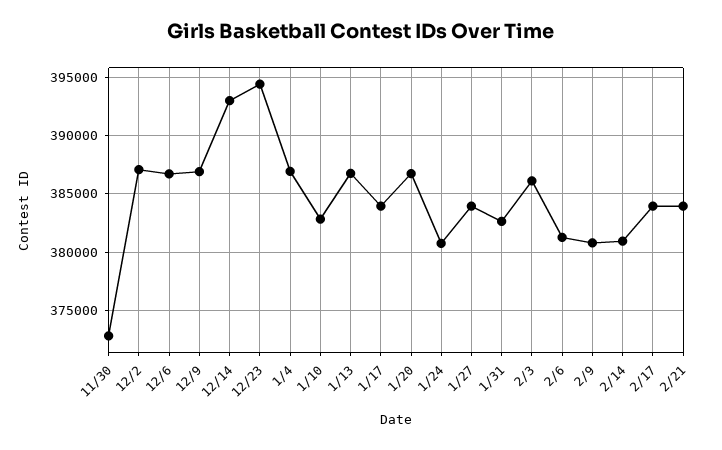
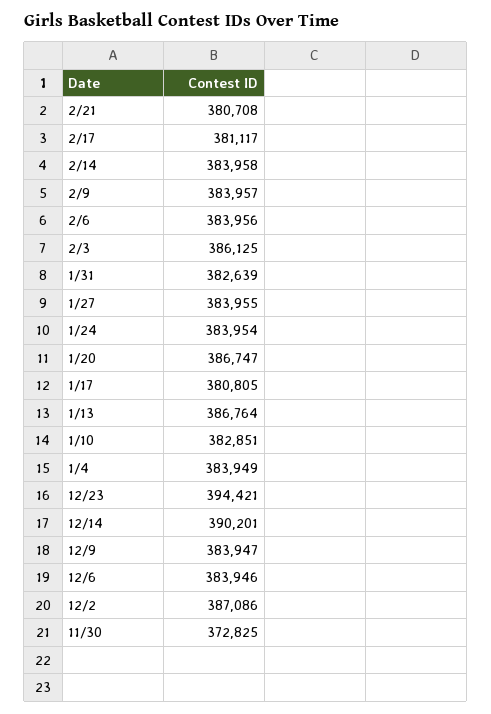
12/6: 387000 -> 383946
12/9: 387000 -> 383947
12/14: 393000 -> 390201
1/4: 387000 -> 383949
1/17: 384000 -> 380805
1/24: 381000 -> 383954
2/6: 381000 -> 383956
2/9: 381000 -> 383957
2/14: 381000 -> 383958
2/17: 384000 -> 381117
2/21: 384000 -> 380708

